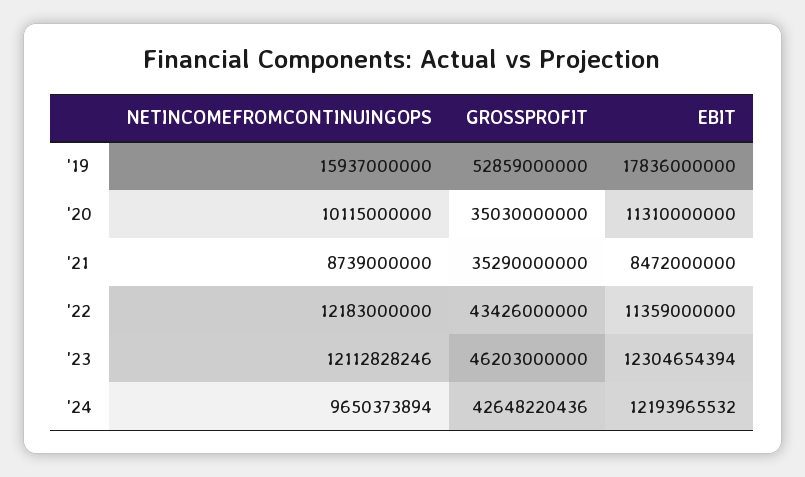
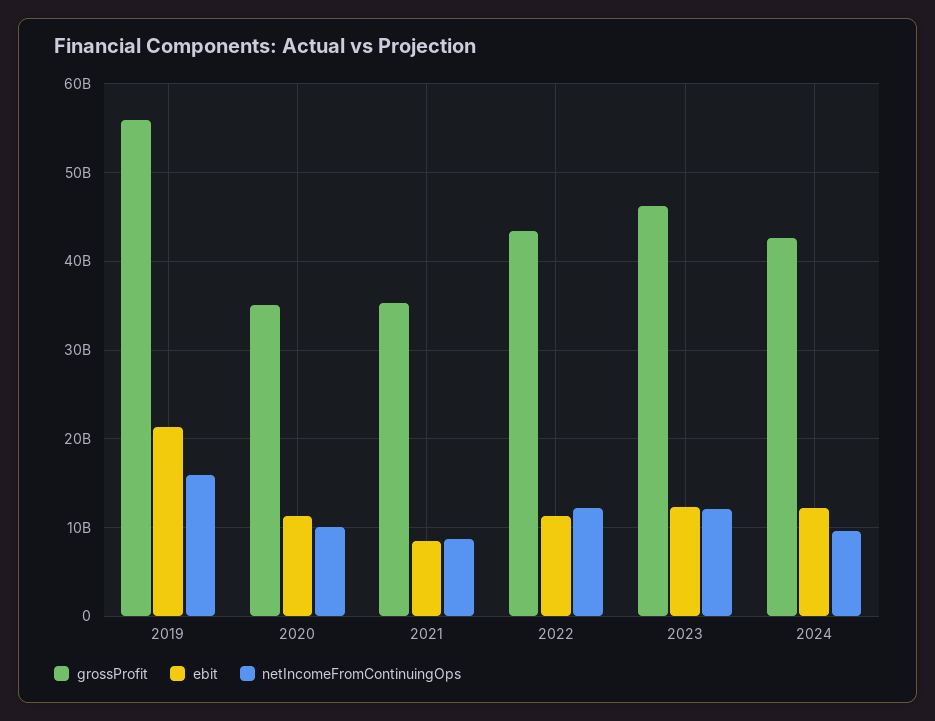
GROSSPROFIT, '19: 52859000000 -> 56000000000
EBIT, '19: 17836000000 -> 21000000000

